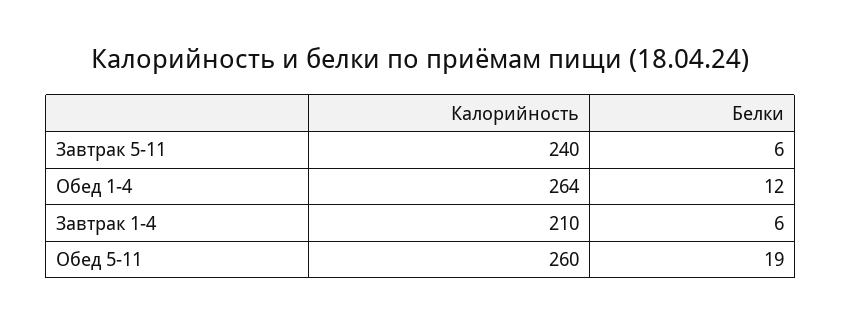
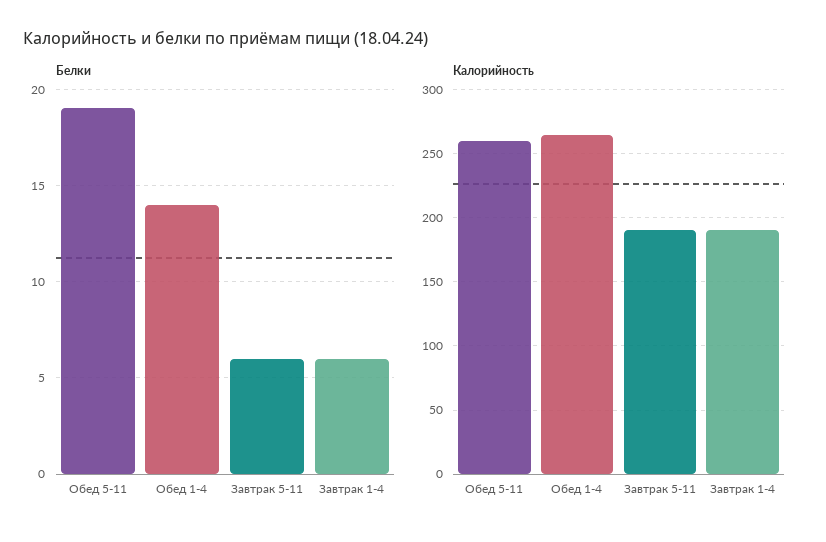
Калорийность, Завтрак 5-11: 240 -> 190
Белки, Обед 1-4: 12 -> 14
Калорийность, Завтрак 1-4: 210 -> 190

